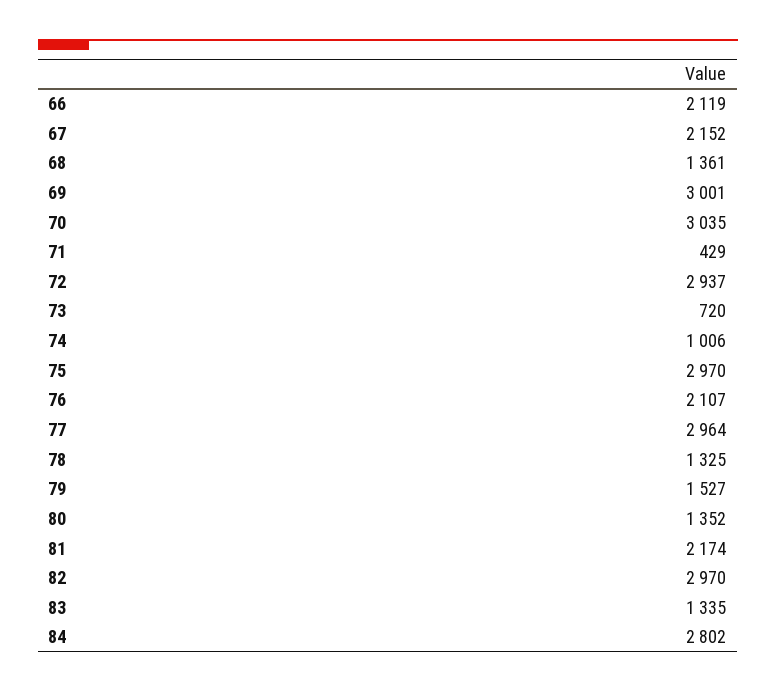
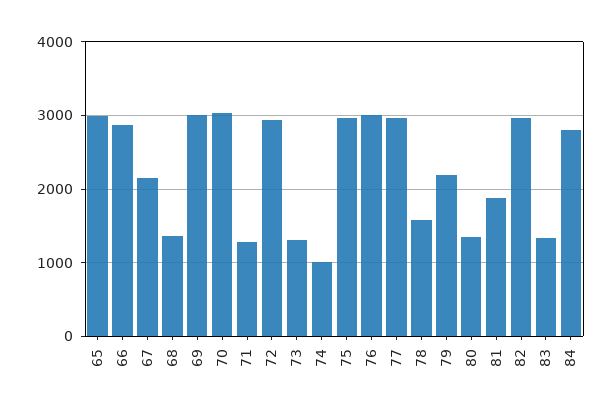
66: 2119 -> 2900
71: 429 -> 1300
73: 720 -> 1300
76: 2107 -> 3000
78: 1325 -> 1600
79: 1527 -> 2200
81: 2174 -> 1900
65: none -> 3000

